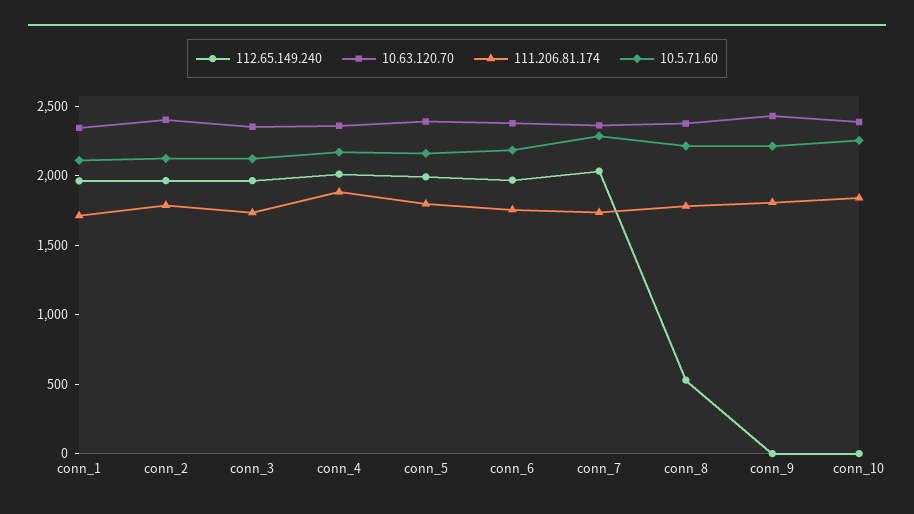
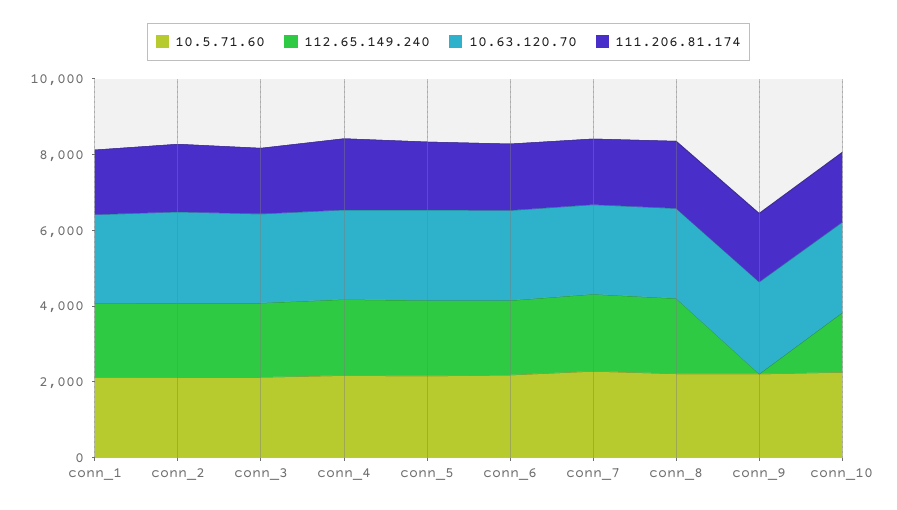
112.65.149.240, conn_8: 500 -> 2000
112.65.149.240, conn_10: 0 -> 1500

